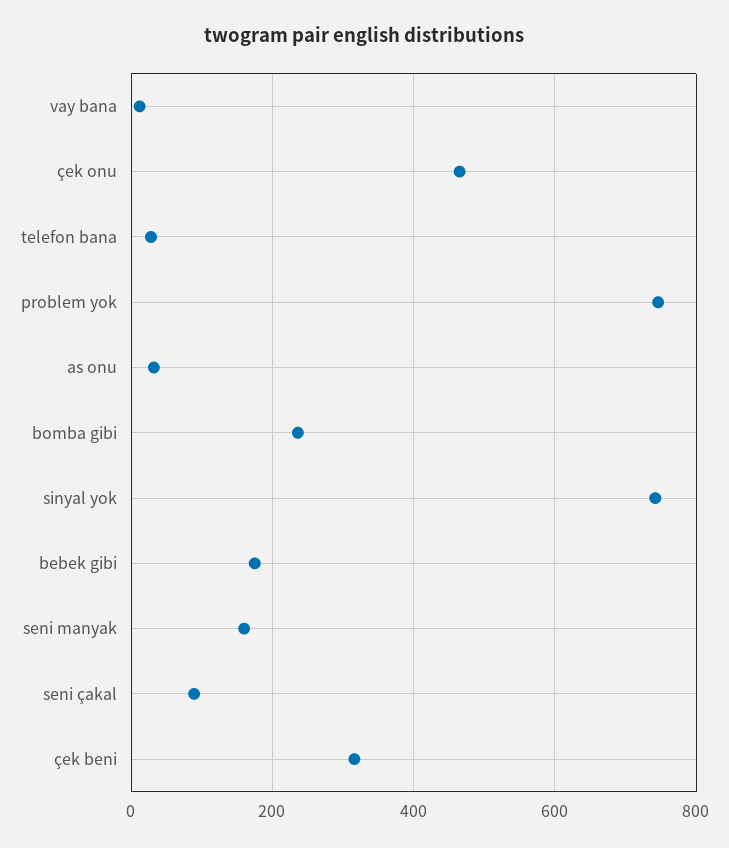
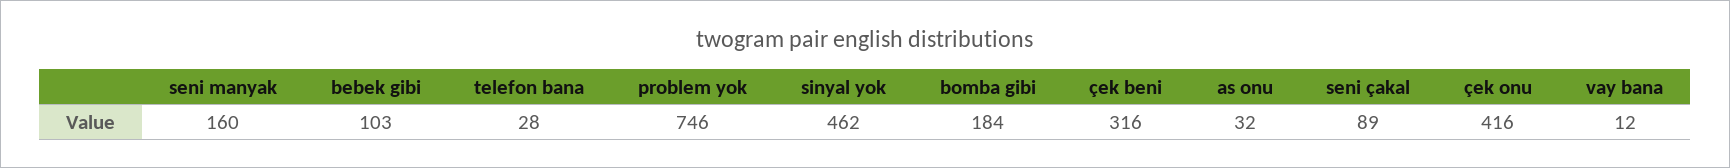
çek onu: 460 -> 416
bomba gibi: 240 -> 184
sinyal yok: 740 -> 462
bebek gibi: 180 -> 103

